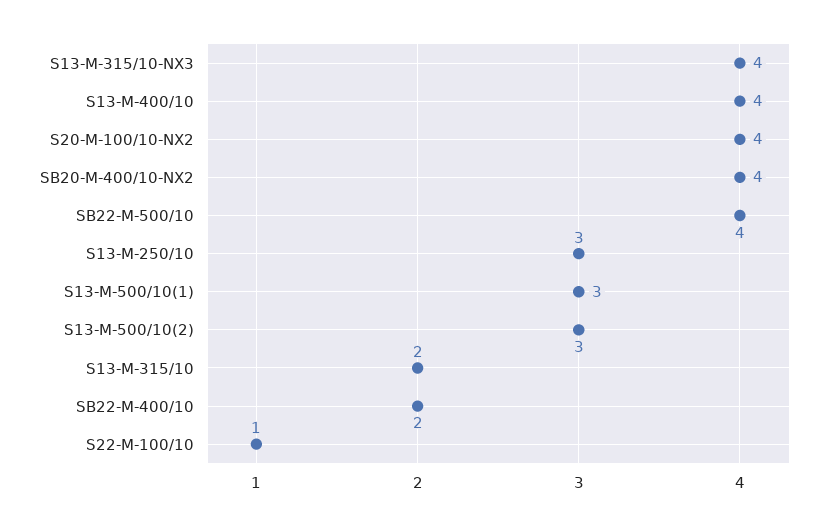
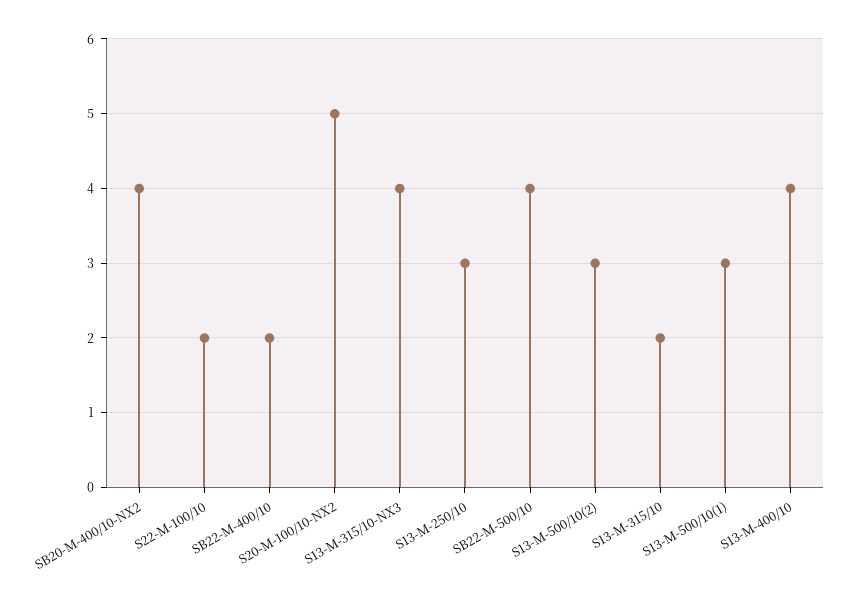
S20-M-100/10-NX2: 4 -> 5
S22-M-100/10: 1 -> 2

